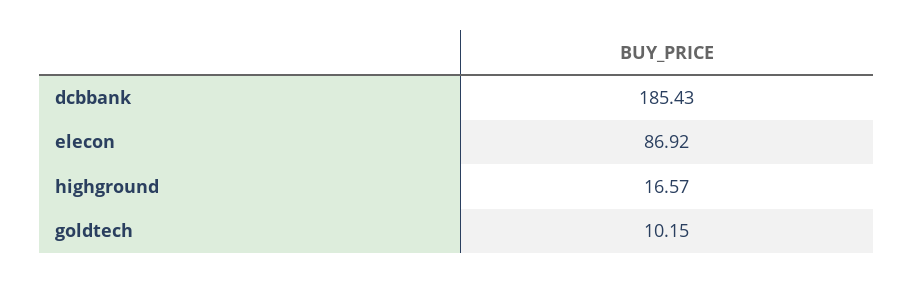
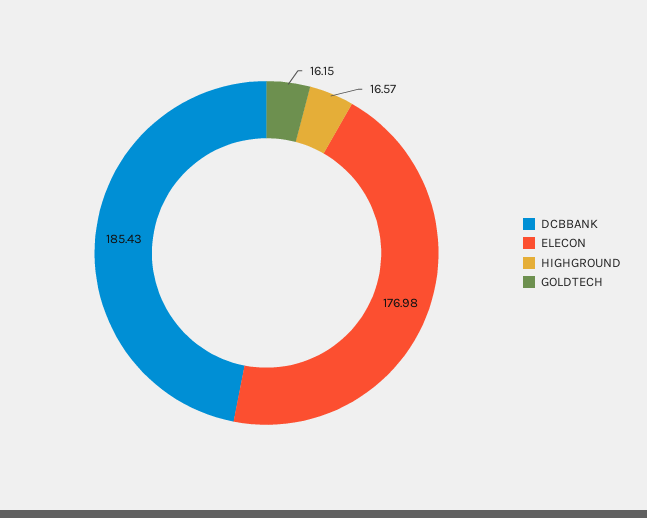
elecon: 86.92 -> 176.98
goldtech: 10.15 -> 16.15

